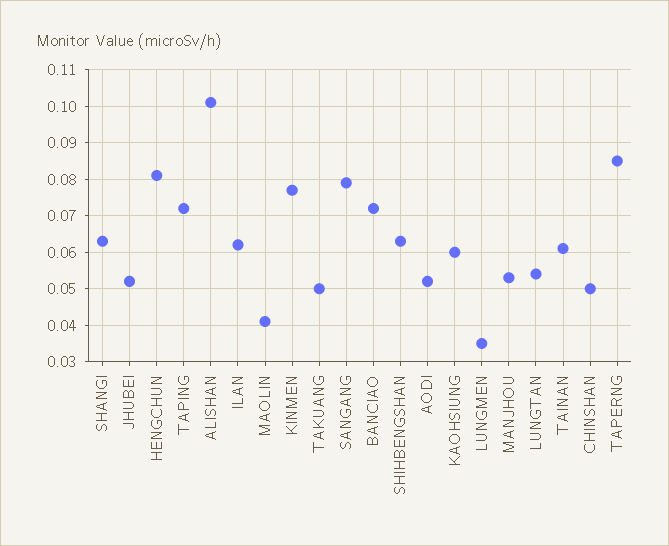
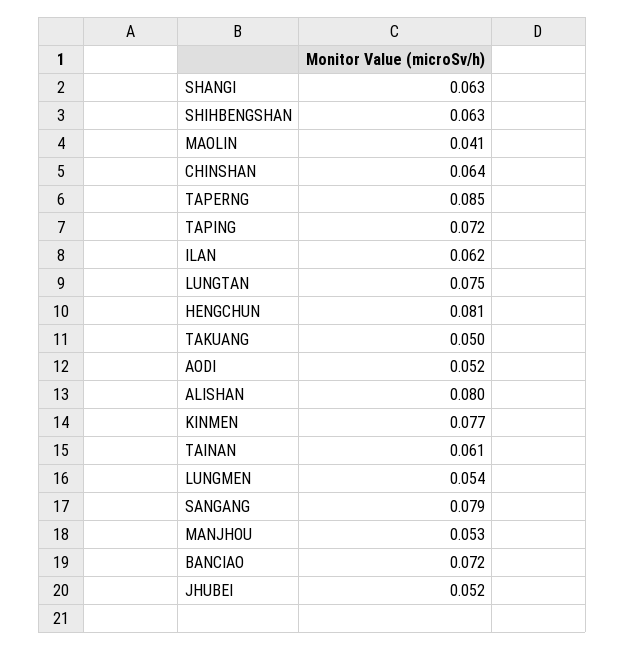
ALISHAN: 0.1 -> 0.08
KAOHSIUNG: 0.06 -> none
LUNGMEN: 0.035 -> 0.054
LUNGTAN: 0.055 -> 0.075
CHINSHAN: 0.05 -> 0.064

